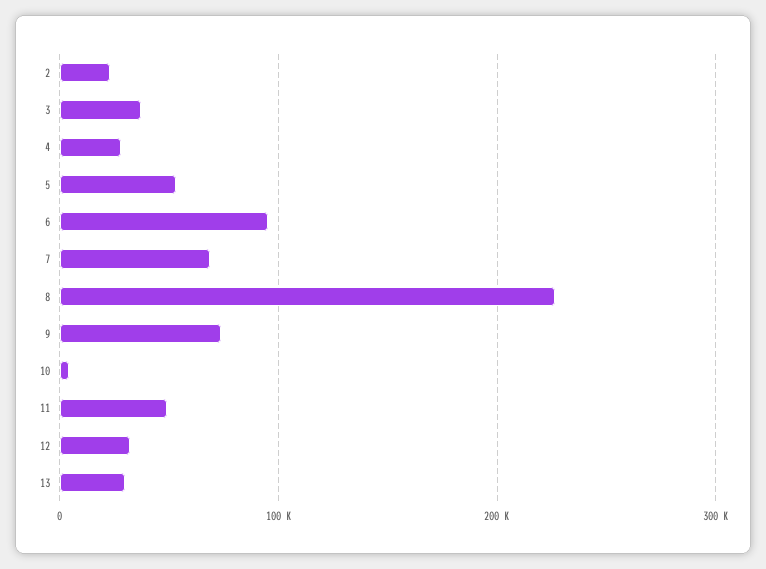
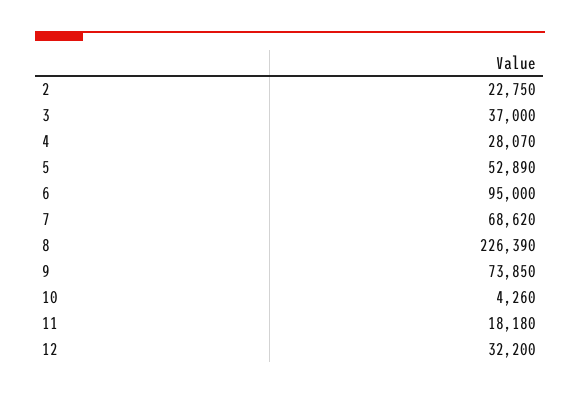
11: 50000 -> 18180
13: 30000 -> none

